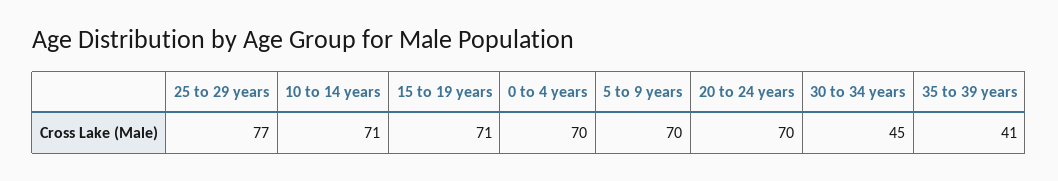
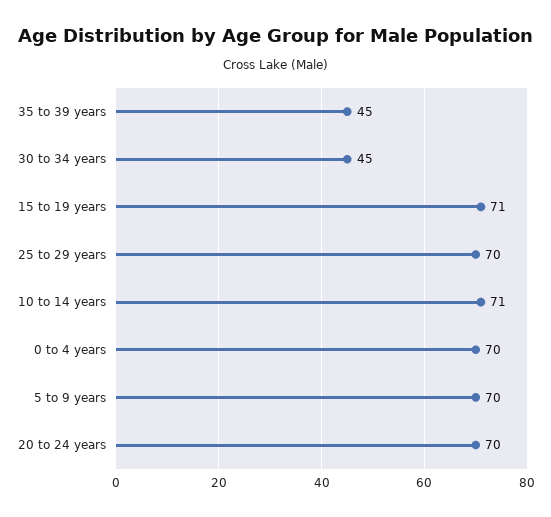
25 to 29 years: 77 -> 70
35 to 39 years: 41 -> 45

